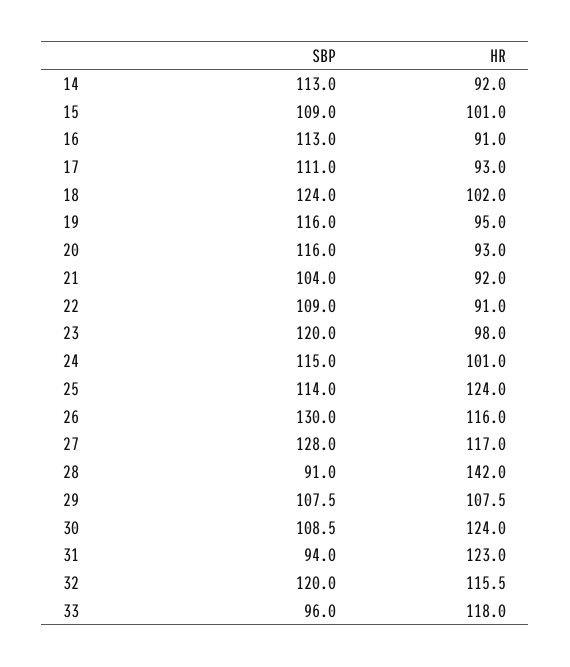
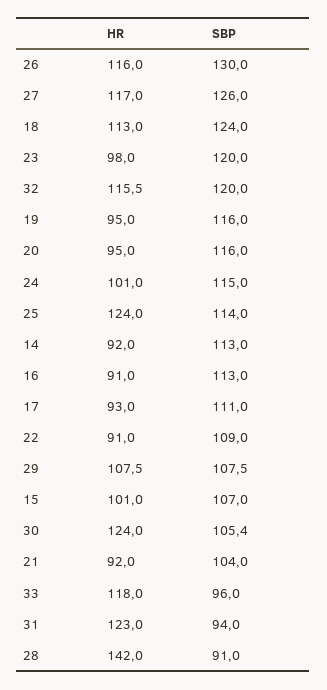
SBP, 15: 109 -> 107
HR, 18: 102 -> 113
HR, 20: 93 -> 95
SBP, 27: 128 -> 126
SBP, 30: 108.5 -> 105.4

